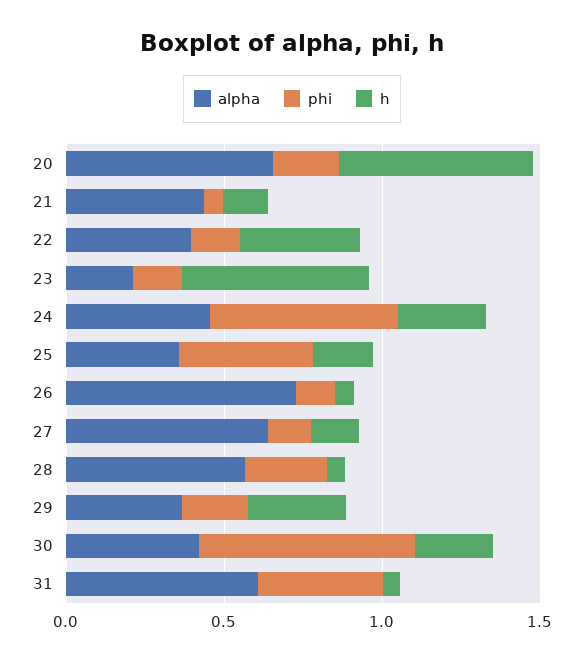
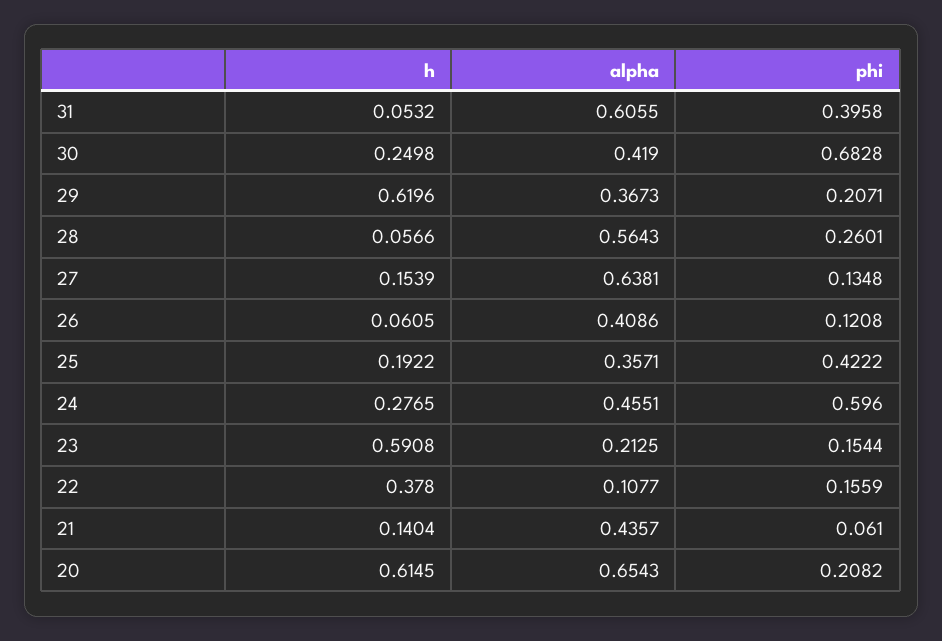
alpha, 22: 0.4 -> 0.1077
alpha, 26: 0.7 -> 0.4086
h, 29: 0.3 -> 0.6196

